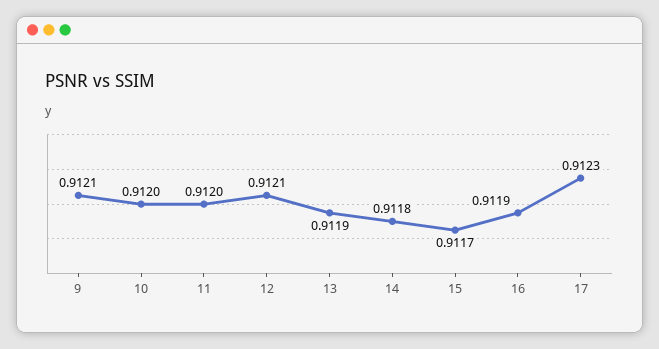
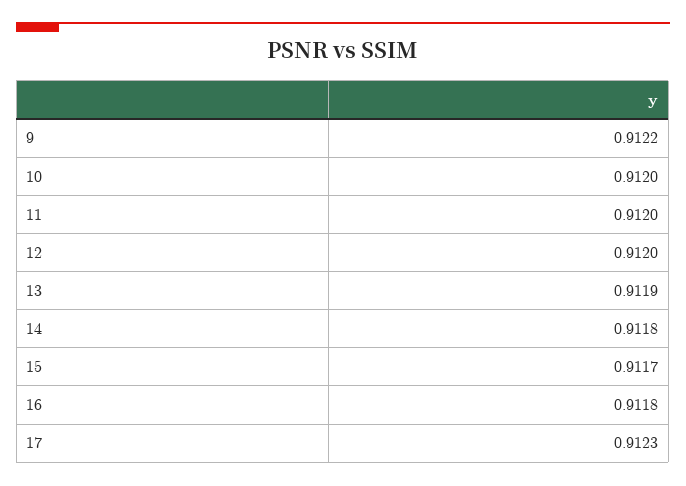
9: 0.9121 -> 0.9122
12: 0.9121 -> 0.912
16: 0.9119 -> 0.9118

